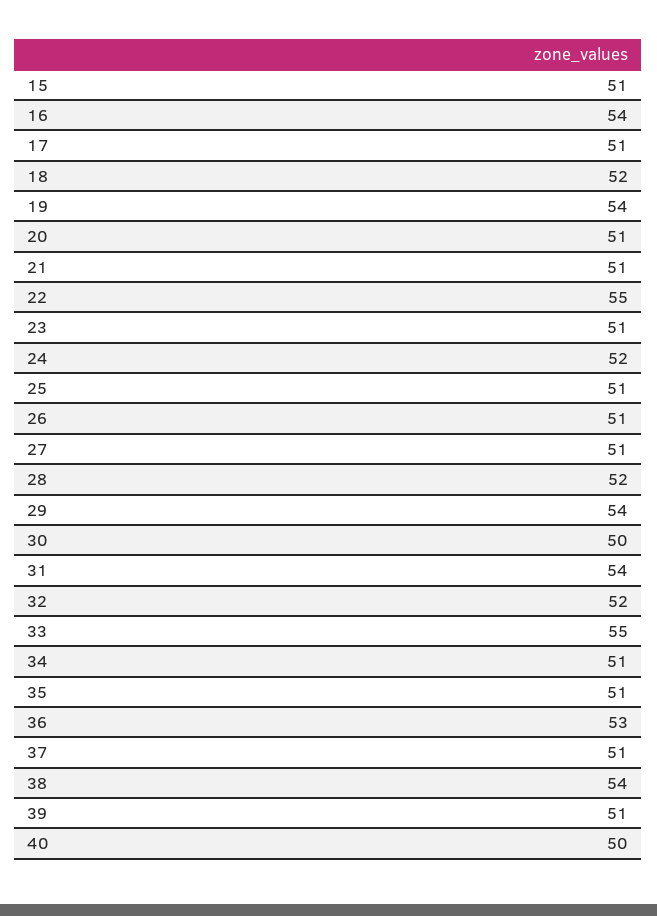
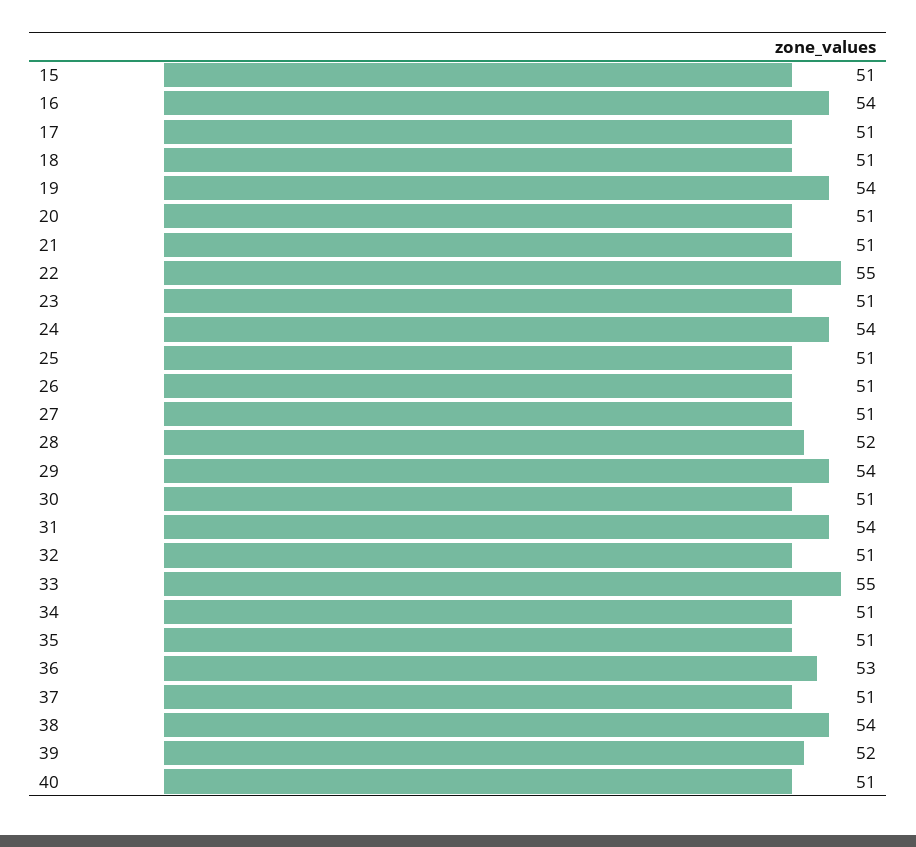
18: 52 -> 51
24: 52 -> 54
30: 50 -> 51
32: 52 -> 51
39: 51 -> 52
40: 50 -> 51

